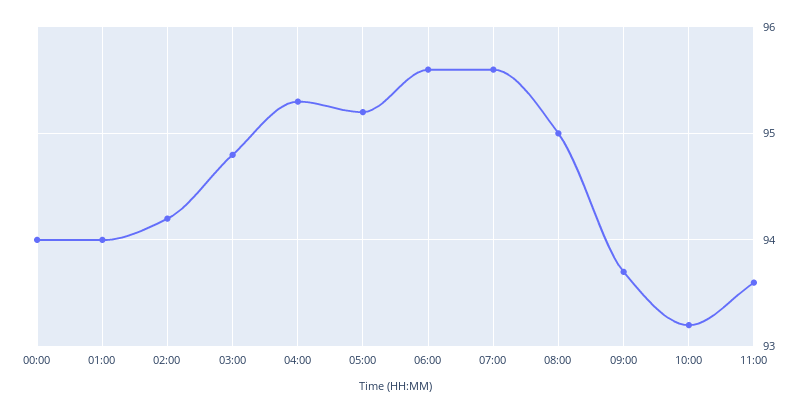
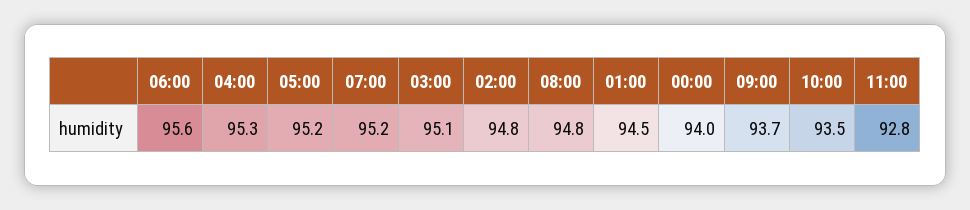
01:00: 94 -> 94.5
02:00: 94.2 -> 94.8
03:00: 94.8 -> 95.1
07:00: 95.6 -> 95.2
08:00: 95 -> 94.8
10:00: 93.2 -> 93.5
11:00: 93.6 -> 92.8

